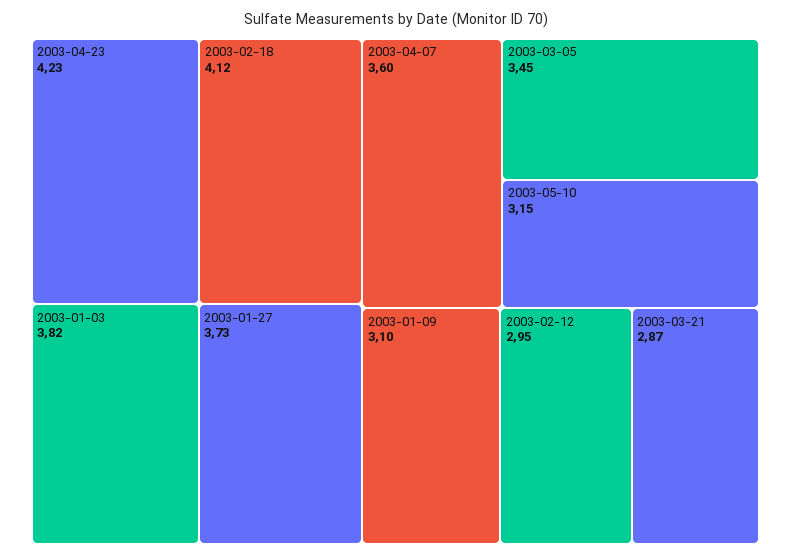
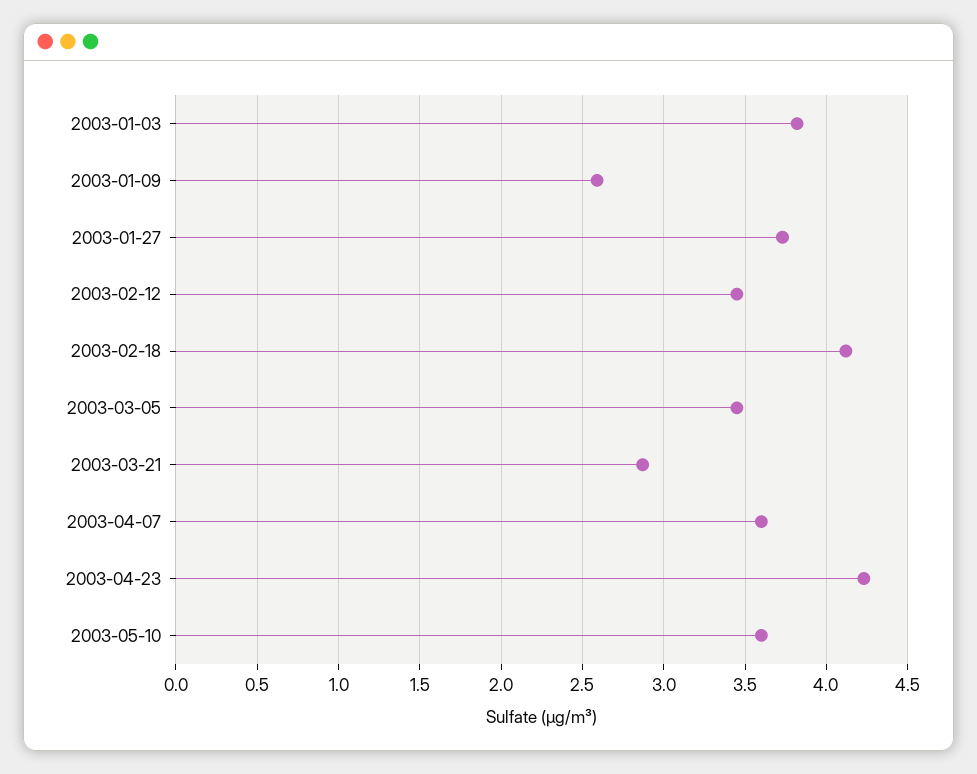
2003-05-10: 3.15 -> 3.6
2003-01-09: 3.1 -> 2.6
2003-02-12: 2.95 -> 3.45

